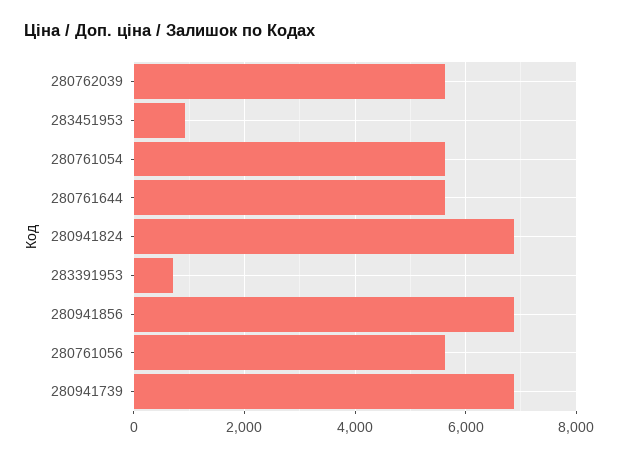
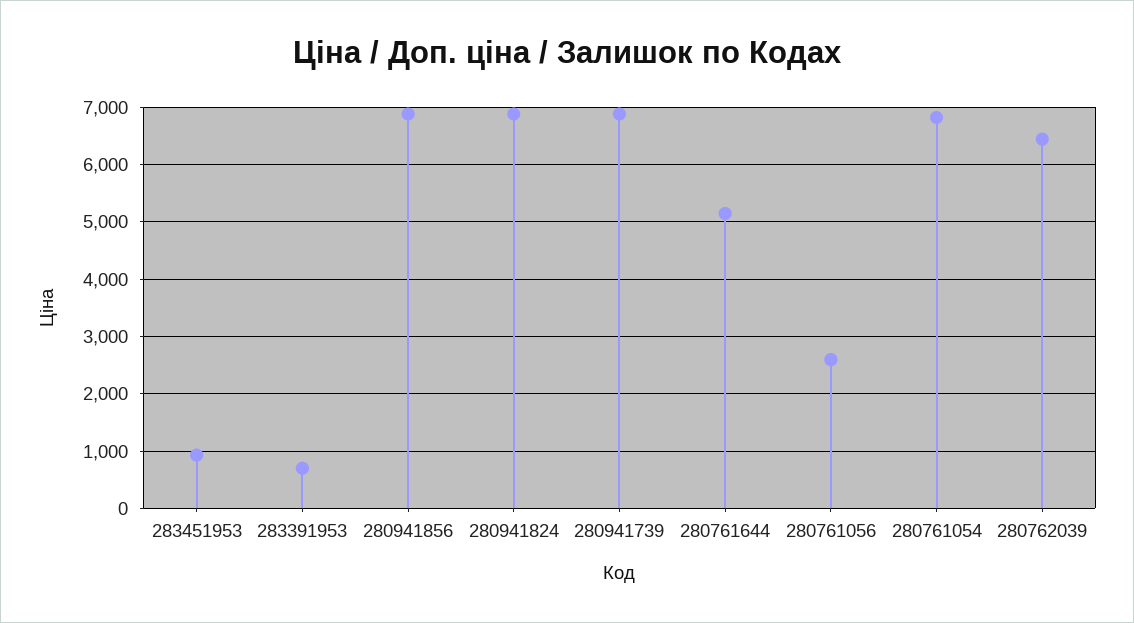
280762039: 5600 -> 6400
280761054: 5600 -> 6800
280761644: 5600 -> 5200
280761056: 5600 -> 2600

